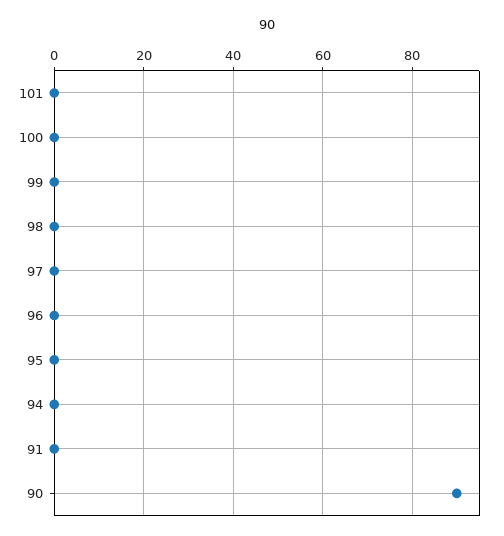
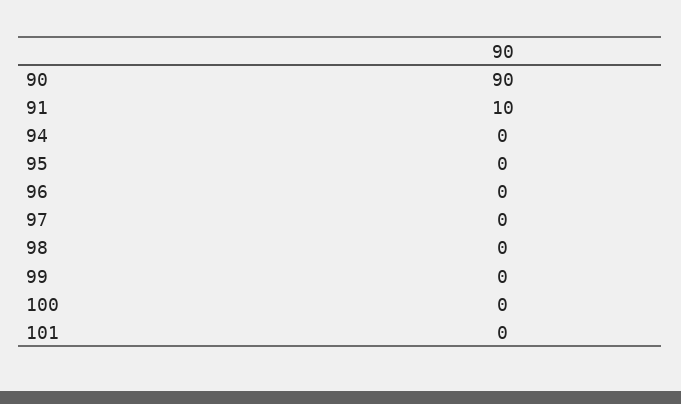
91: 0 -> 10

